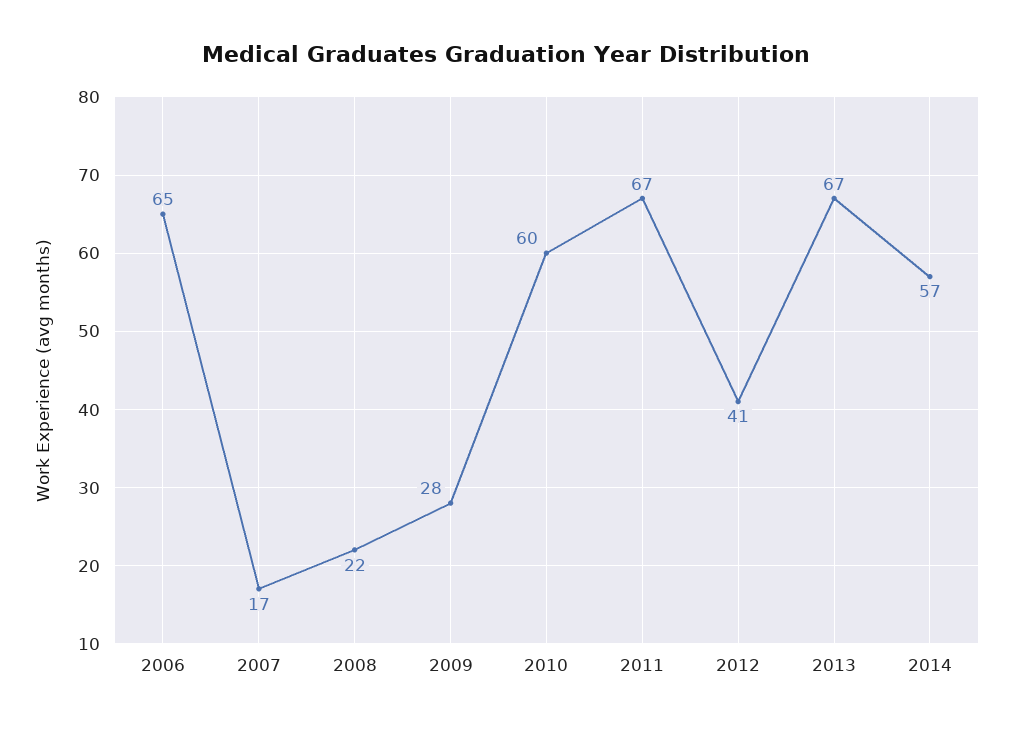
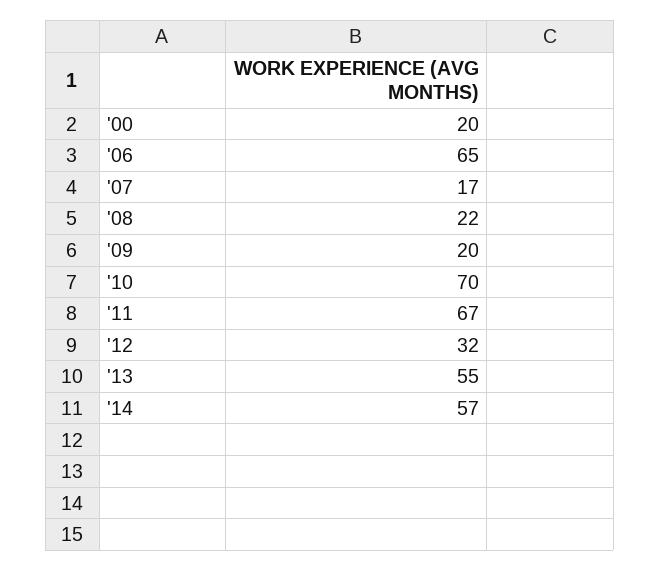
2009: 28 -> 20
2010: 60 -> 70
2012: 41 -> 32
2013: 67 -> 55
'00: none -> 20

